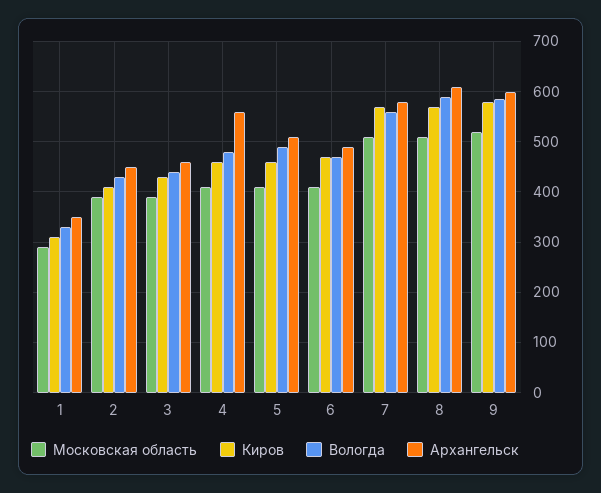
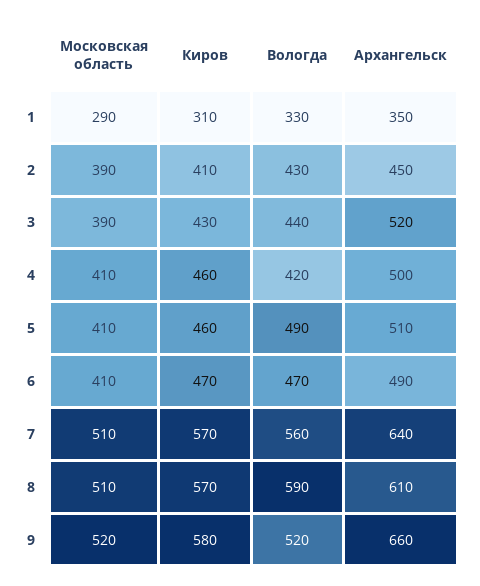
Архангельск, 3: 460 -> 520
Вологда, 4: 480 -> 420
Архангельск, 4: 560 -> 500
Архангельск, 7: 580 -> 640
Вологда, 9: 580 -> 520
Архангельск, 9: 600 -> 660

